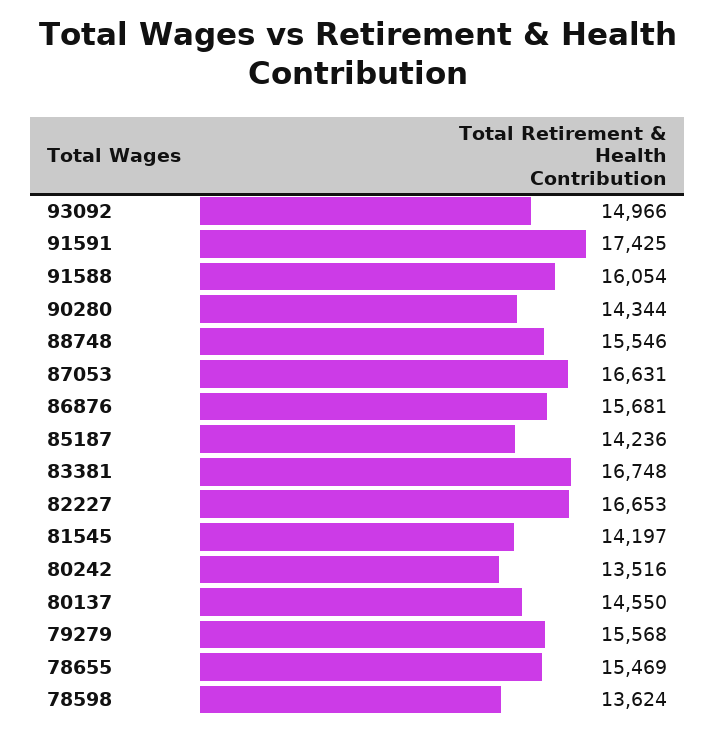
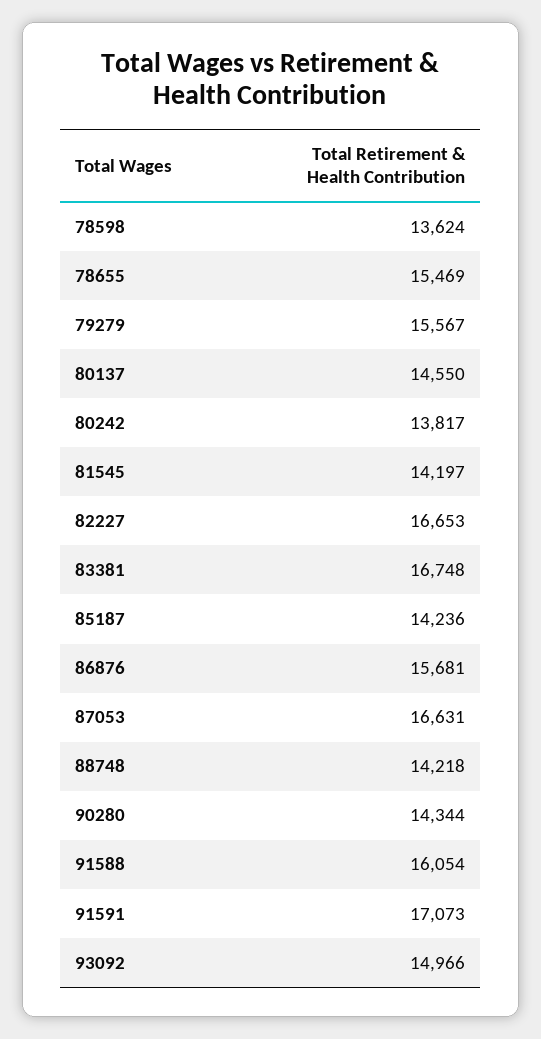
91591: 17425 -> 17073
88748: 15546 -> 14218
80242: 13516 -> 13817
79279: 15568 -> 15567

